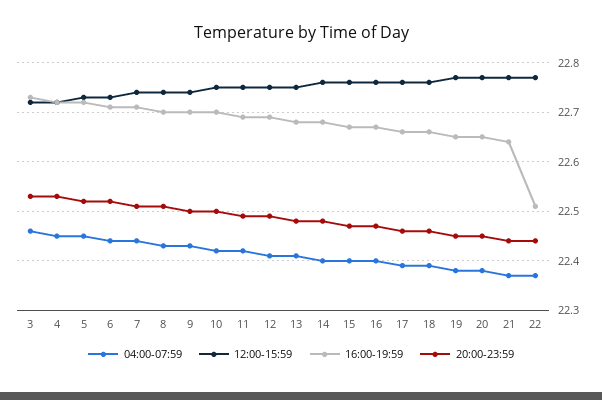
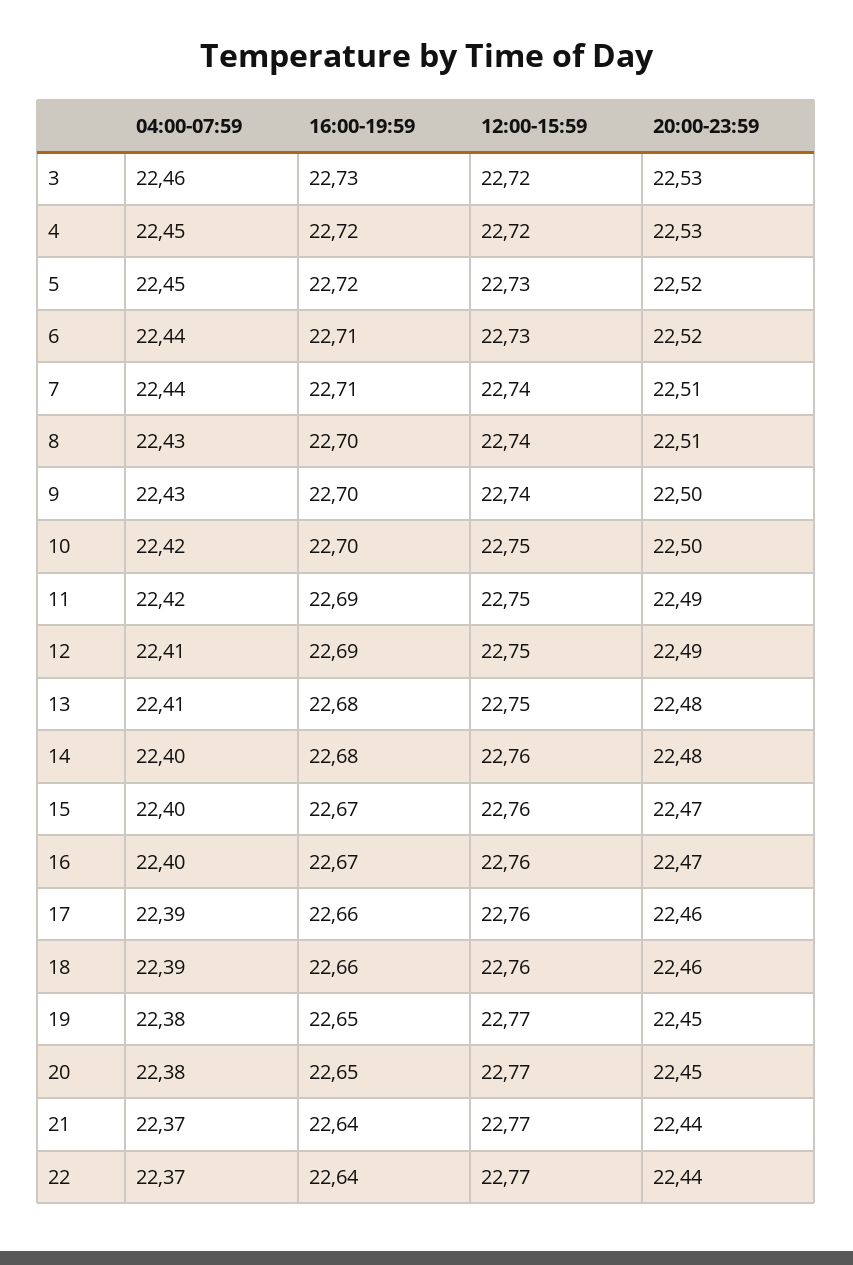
16:00-19:59, 22: 22.5 -> 22.64

